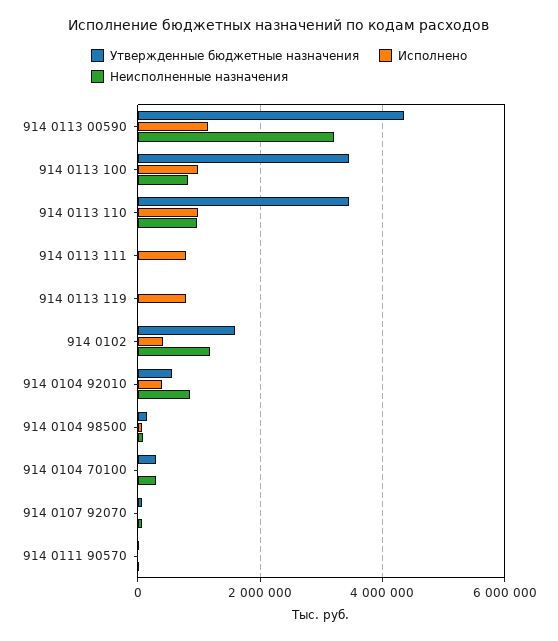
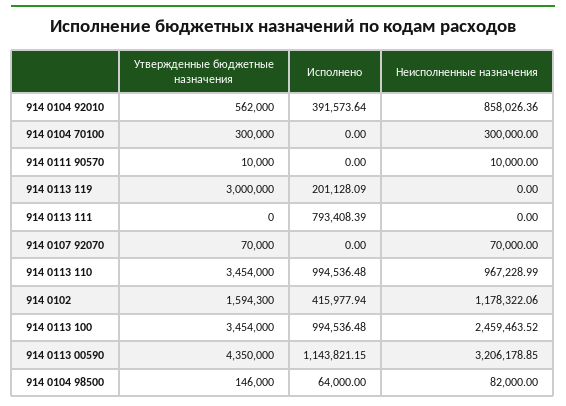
Неисполненные назначения, 914 0113 100: 800000 -> 2459463.52
Утвержденные бюджетные назначения, 914 0113 119: 0 -> 3000000
Исполнено, 914 0113 119: 800000 -> 201128.09

